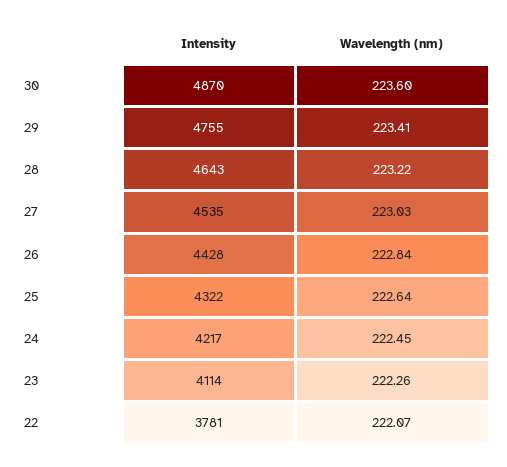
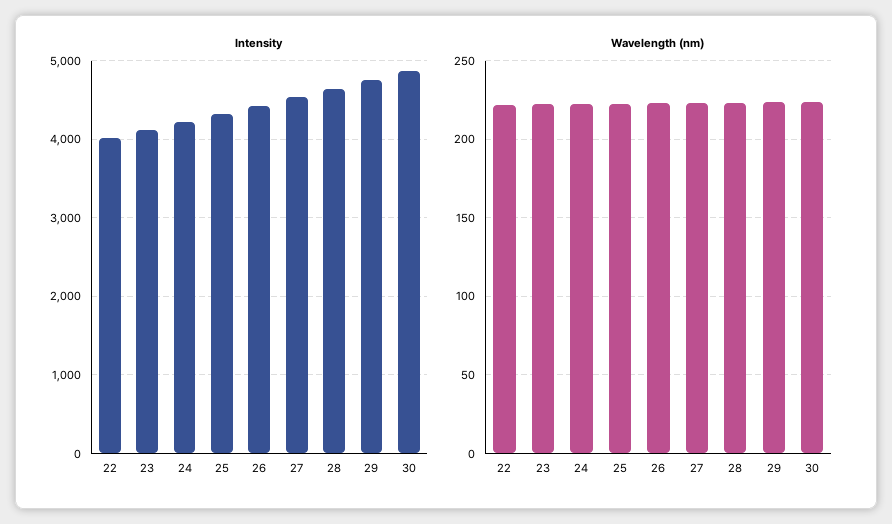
Intensity, 22: 3781 -> 4000

